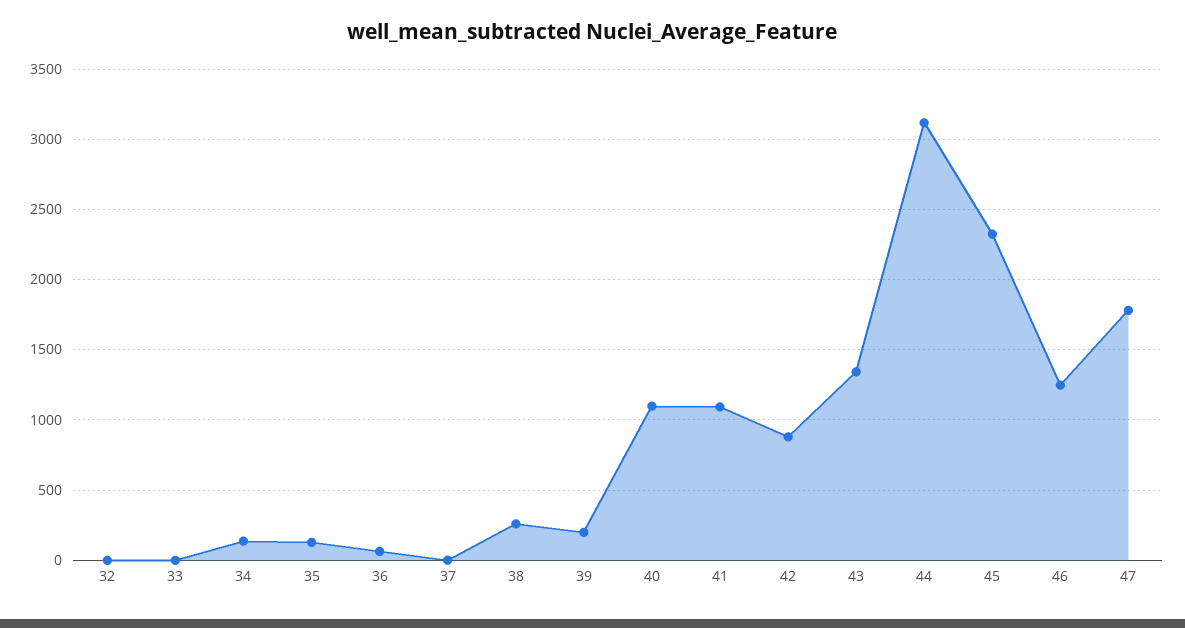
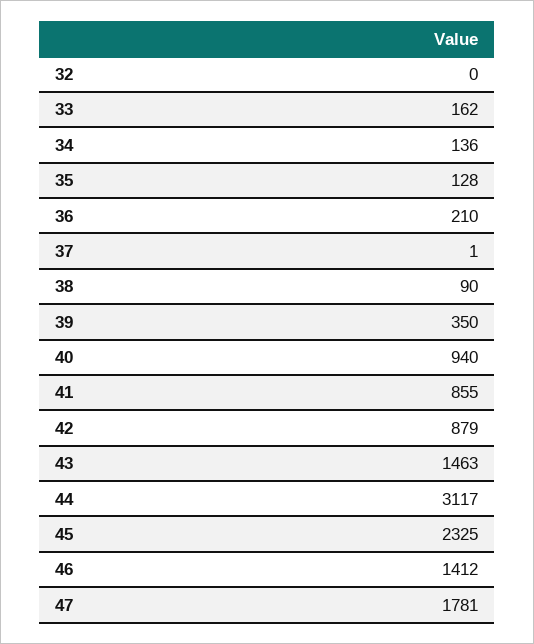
33: 0 -> 162
36: 50 -> 210
38: 250 -> 90
39: 200 -> 350
40: 1100 -> 940
41: 1100 -> 855
43: 1350 -> 1463
46: 1250 -> 1412

